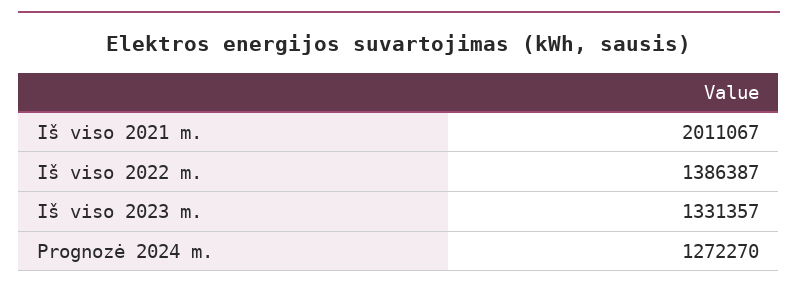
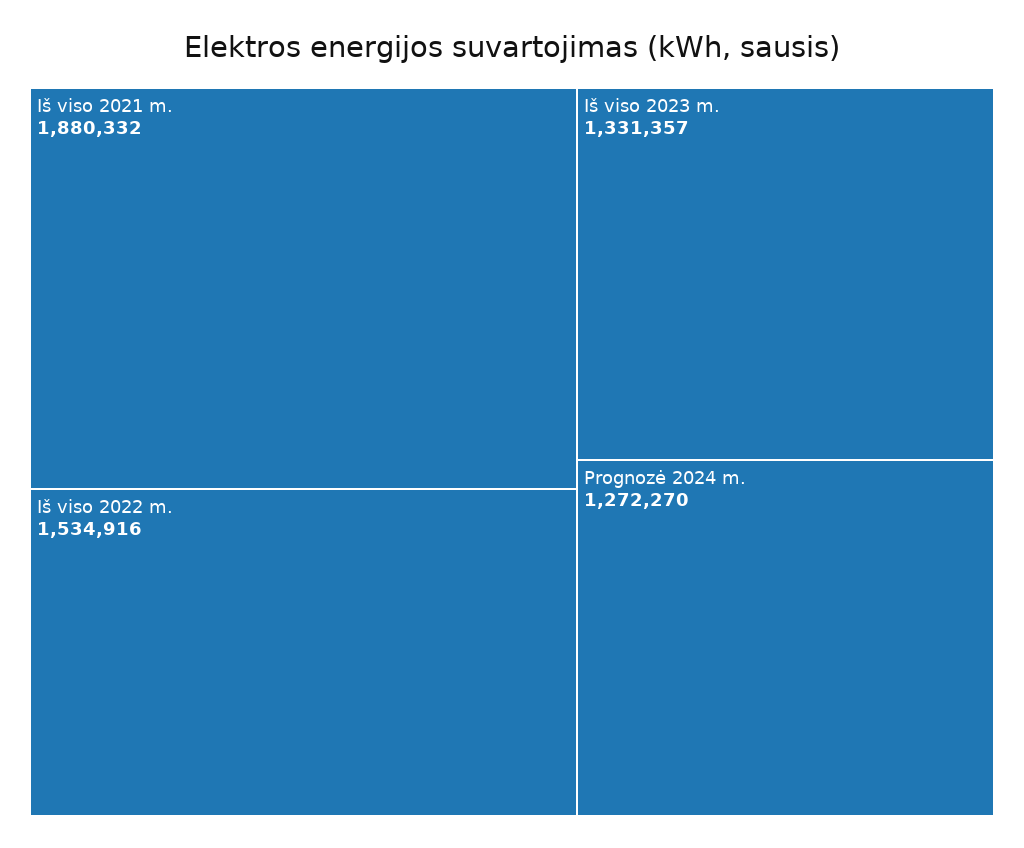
Iš viso 2021 m.: 2011067 -> 1880332
Iš viso 2022 m.: 1386387 -> 1534916

